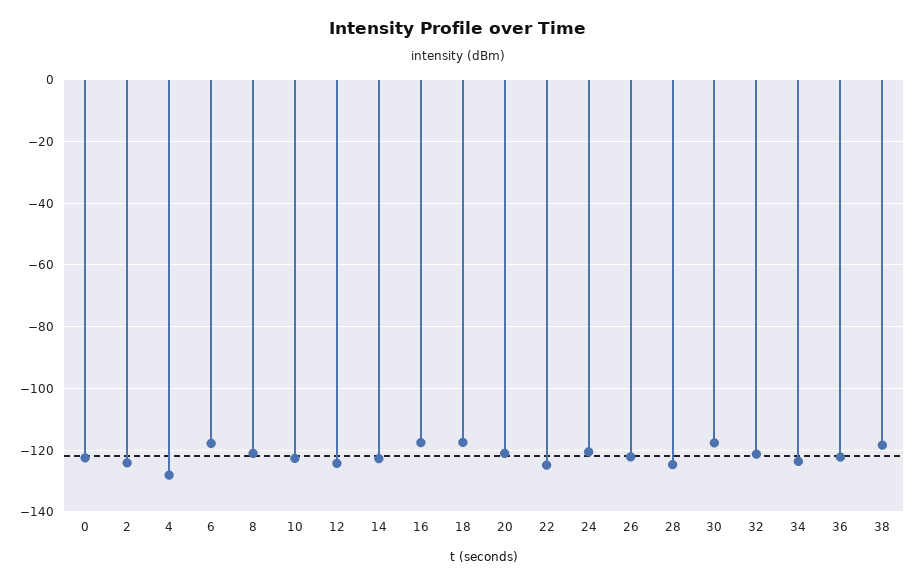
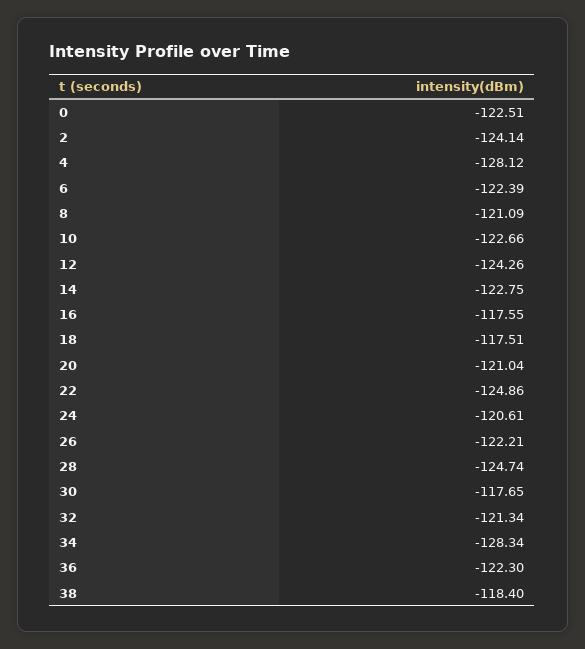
6: -118 -> -122.39
34: -124 -> -128.34

